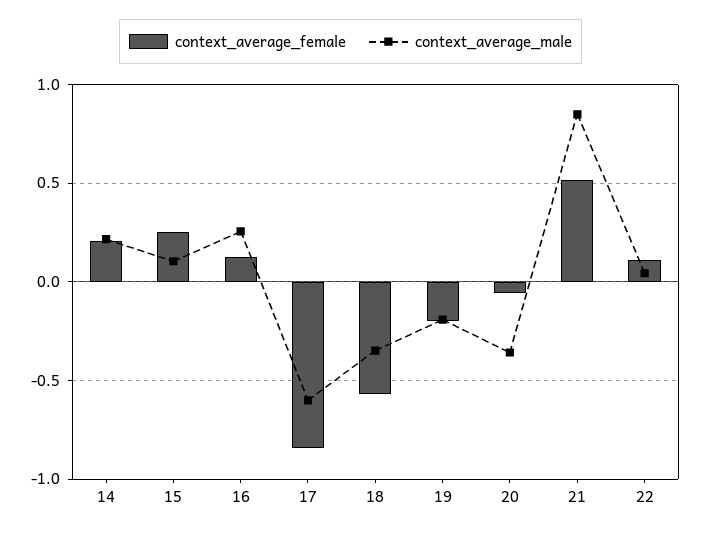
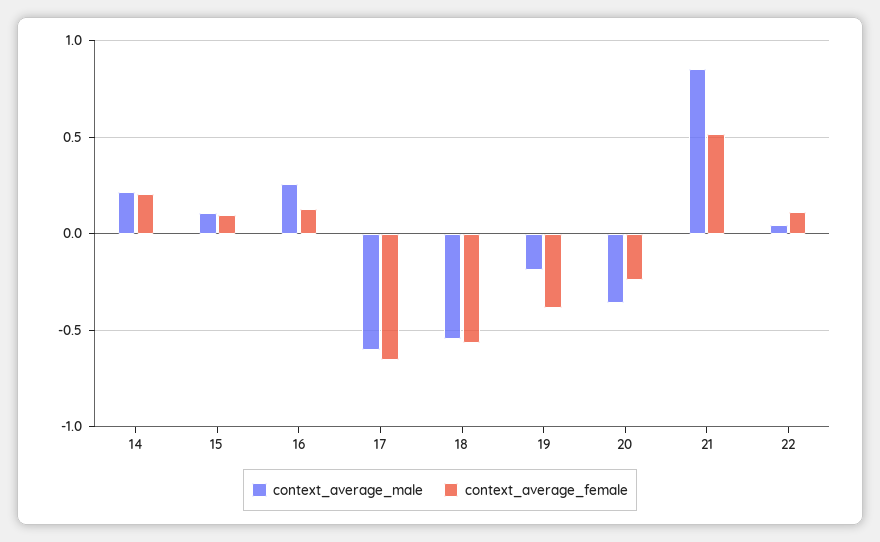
context_average_female, 15: 0.25 -> 0.1
context_average_female, 17: -0.85 -> -0.65
context_average_male, 18: -0.35 -> -0.55
context_average_female, 19: -0.2 -> -0.4
context_average_female, 20: -0.05 -> -0.25

